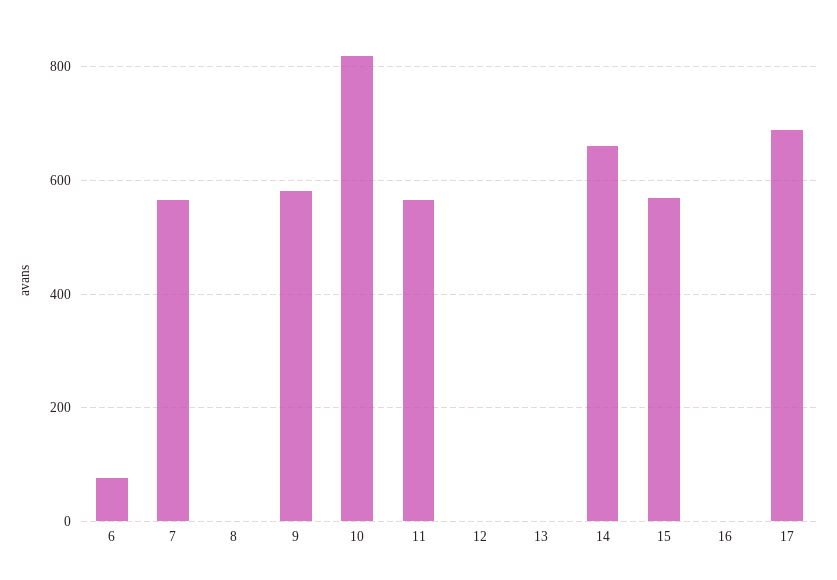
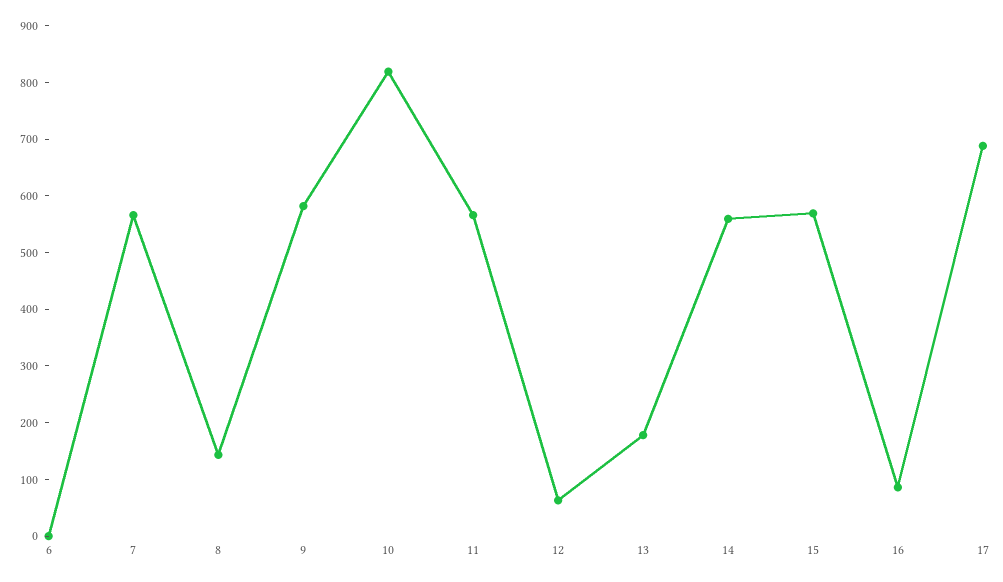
6: 80 -> 0
8: 0 -> 140
12: 0 -> 60
13: 0 -> 180
14: 660 -> 560
16: 0 -> 80

